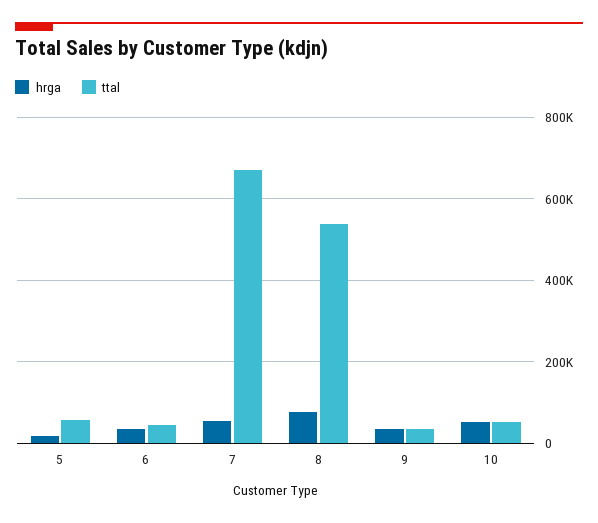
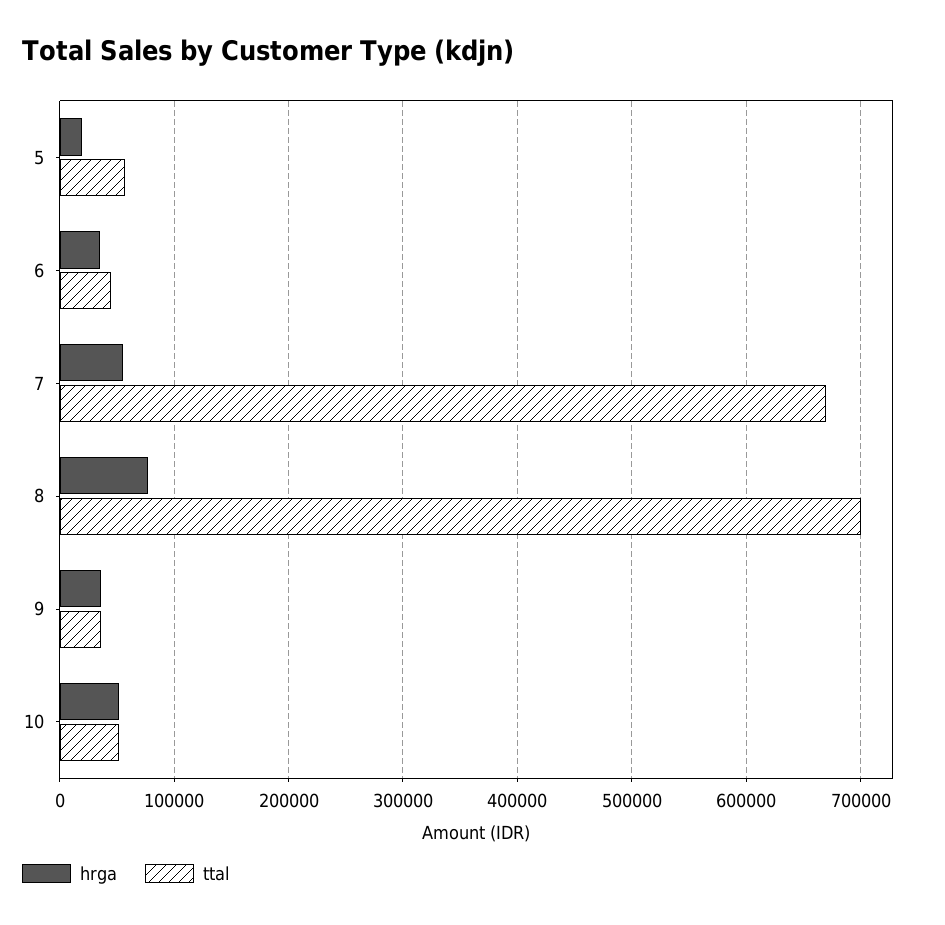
ttal, 8: 540000 -> 700000

